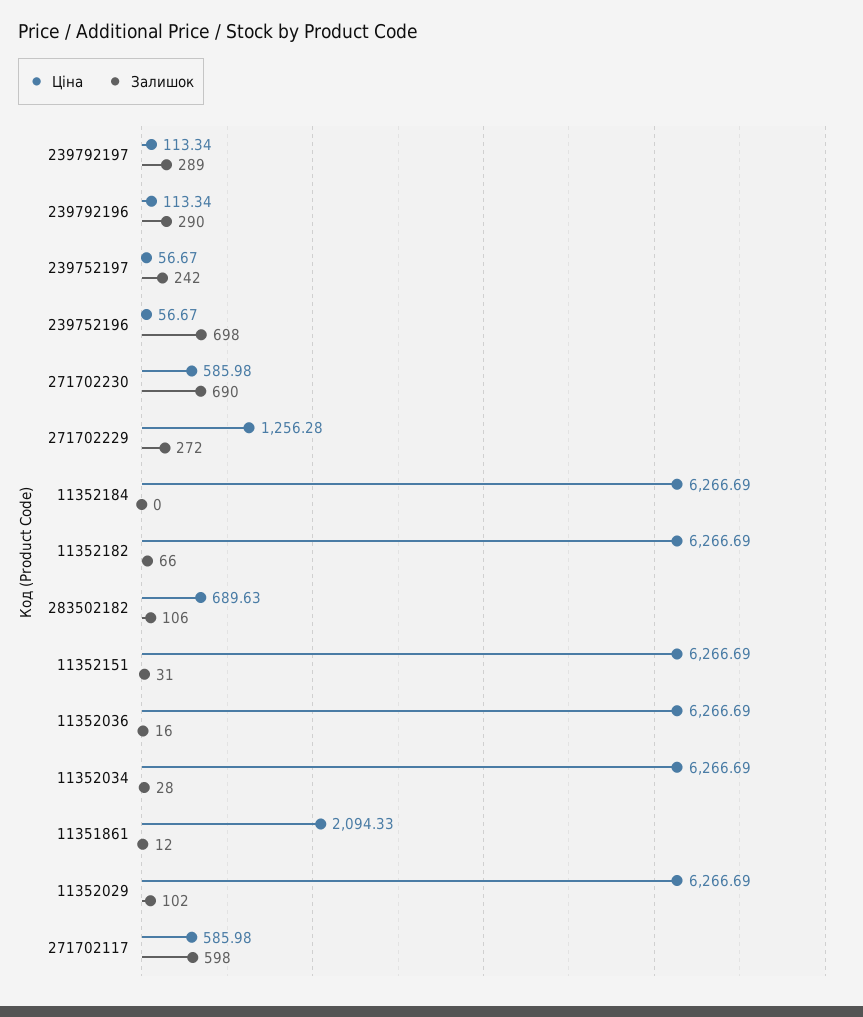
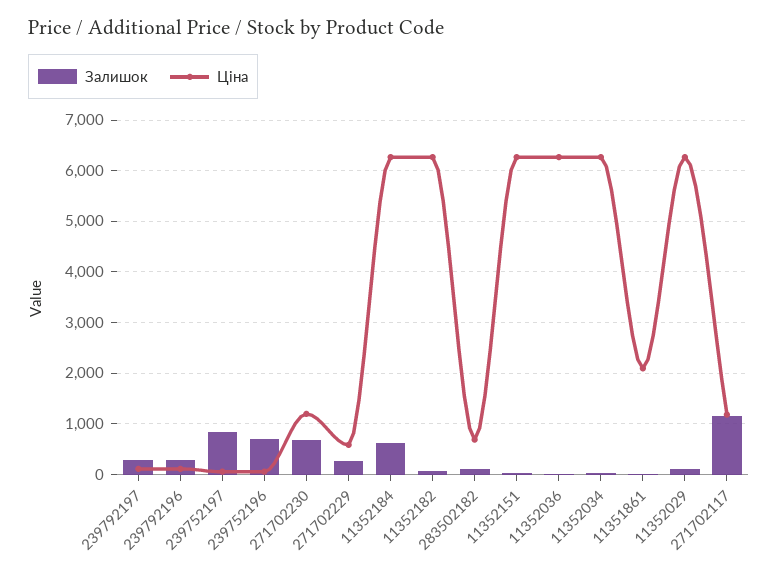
Залишок, 239752197: 242 -> 800
Ціна, 271702230: 585.98 -> 1200
Ціна, 271702229: 1256.28 -> 600
Залишок, 11352184: 0 -> 600
Ціна, 271702117: 585.98 -> 1200
Залишок, 271702117: 598 -> 1200

